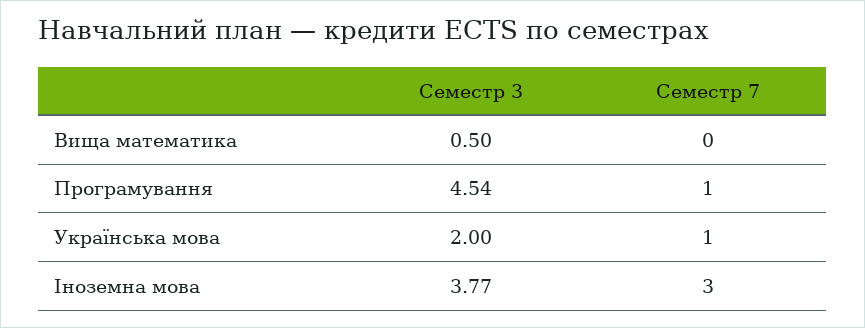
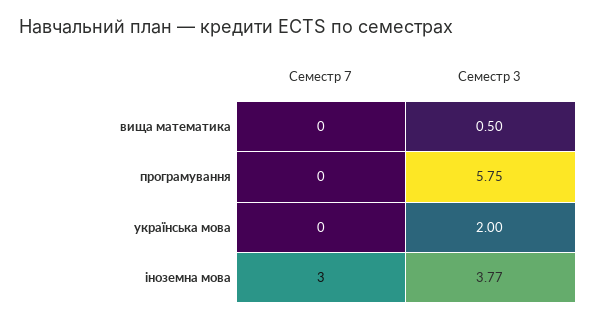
Семестр 3, Програмування: 4.54 -> 5.75
Семестр 7, Програмування: 1 -> 0
Семестр 7, Українська мова: 1 -> 0

